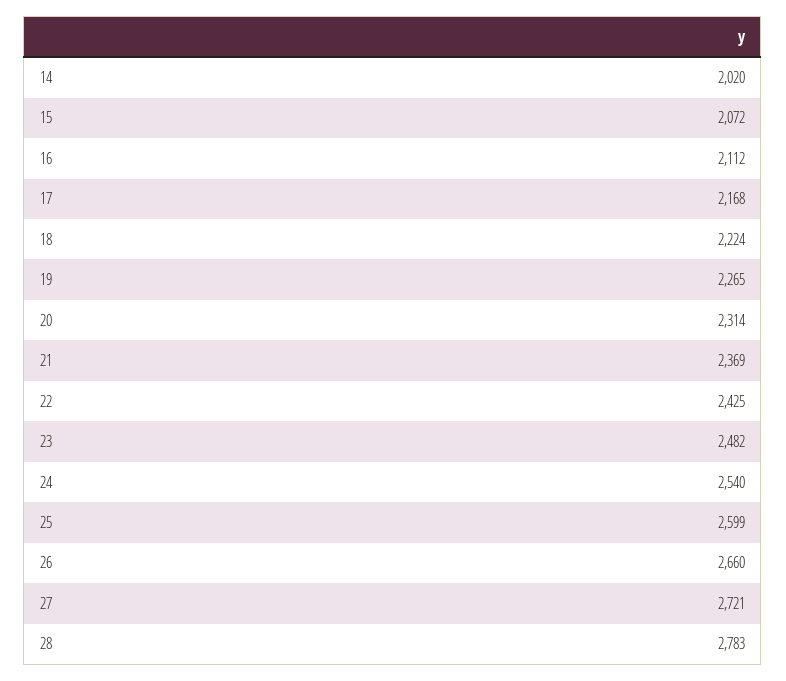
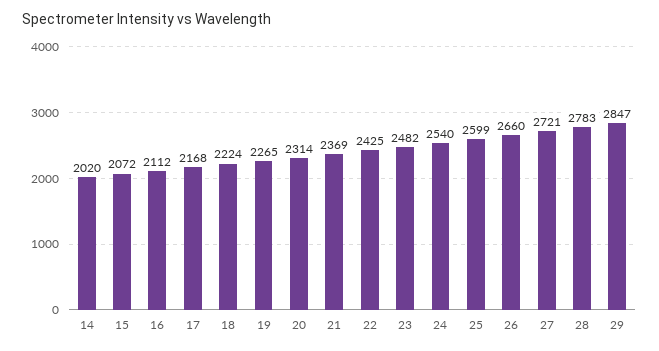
29: none -> 2847

